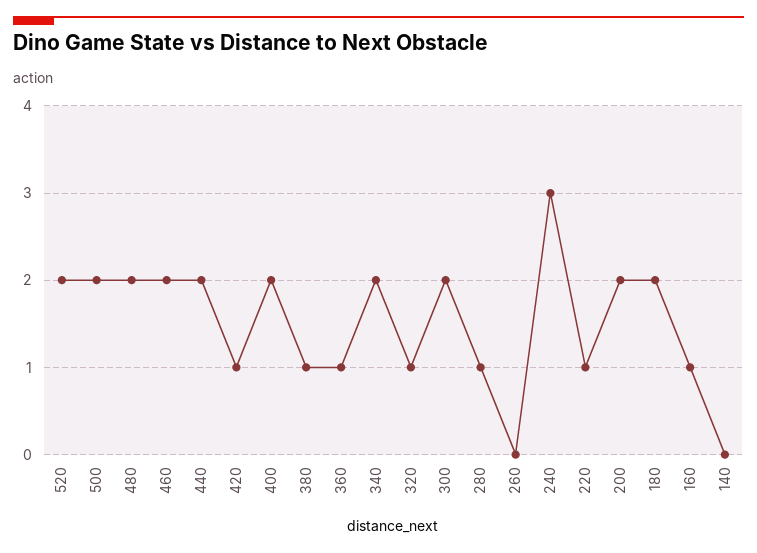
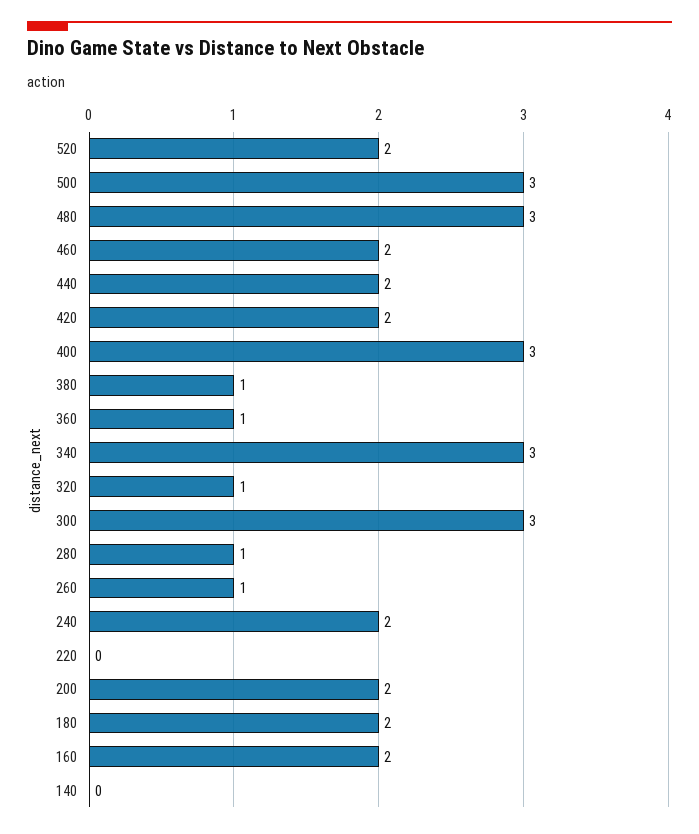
500: 2 -> 3
480: 2 -> 3
420: 1 -> 2
400: 2 -> 3
340: 2 -> 3
300: 2 -> 3
260: 0 -> 1
240: 3 -> 2
220: 1 -> 0
160: 1 -> 2

